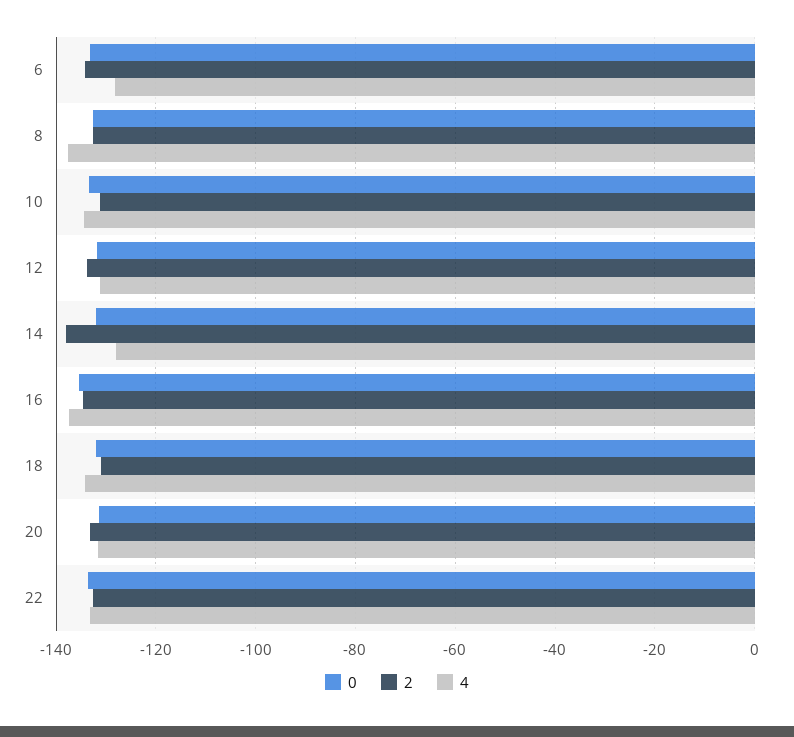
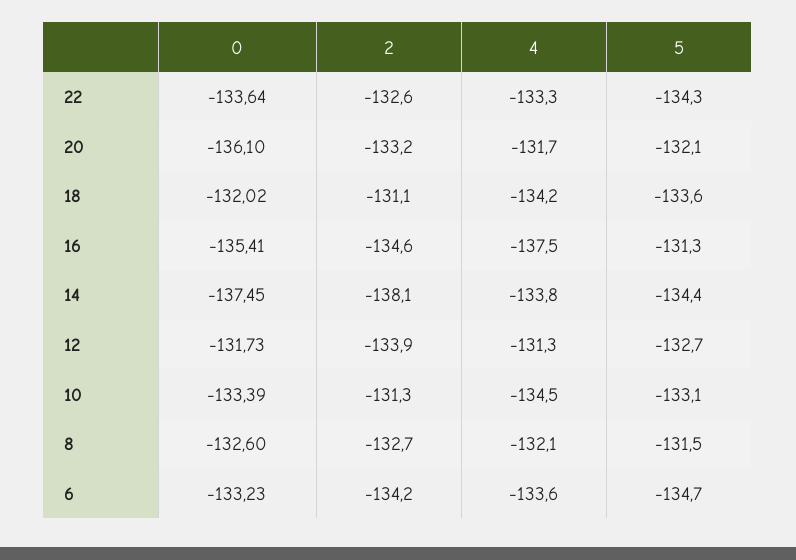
4, 6: -128 -> -133.6
4, 8: -138 -> -132.1
0, 14: -132 -> -137.45
4, 14: -128 -> -133.8
0, 20: -132 -> -136.1
5, 22: none -> -134.3
5, 20: none -> -132.1
5, 18: none -> -133.6
5, 16: none -> -131.3
5, 14: none -> -134.4
5, 12: none -> -132.7
5, 10: none -> -133.1
5, 8: none -> -131.5
5, 6: none -> -134.7

